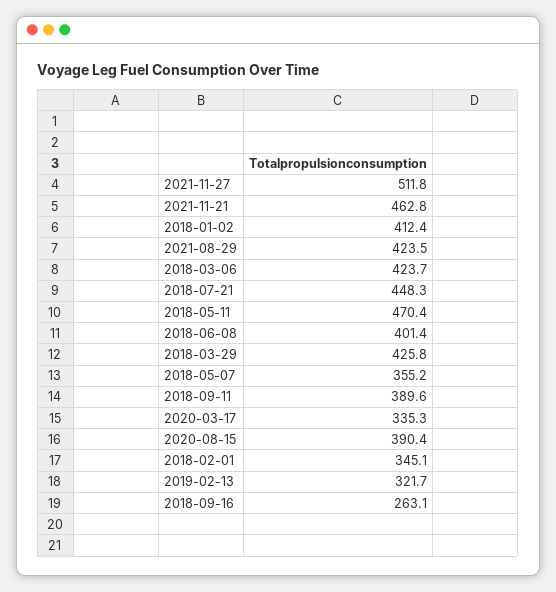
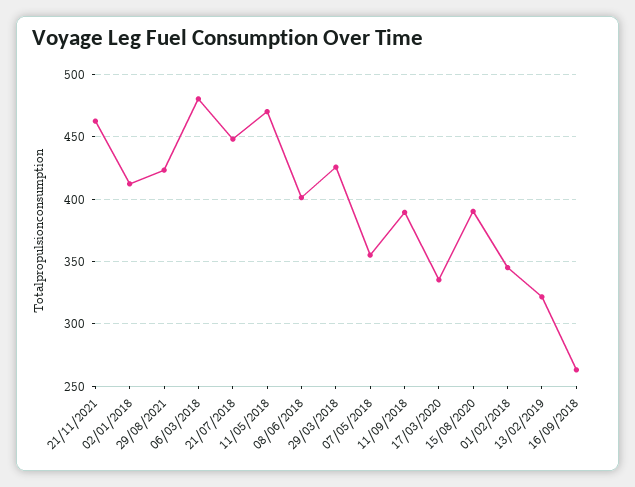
2021-11-27: 511.8 -> none
2018-03-06: 423.7 -> 480

